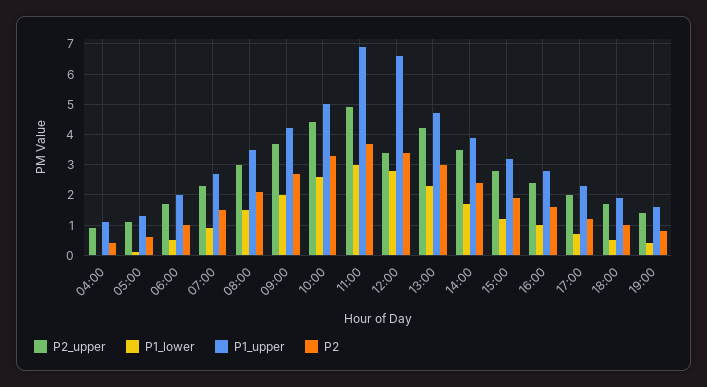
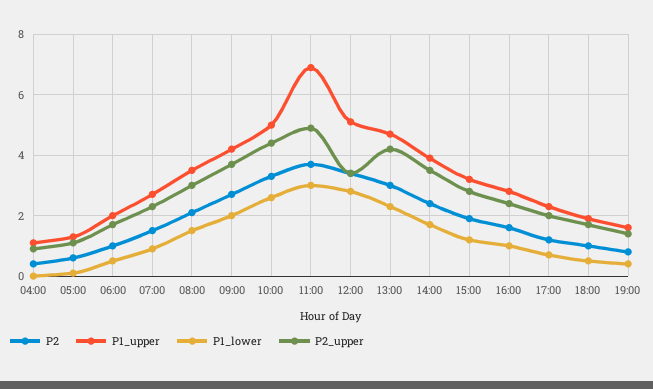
P1_upper, 12:00: 6.5 -> 5

